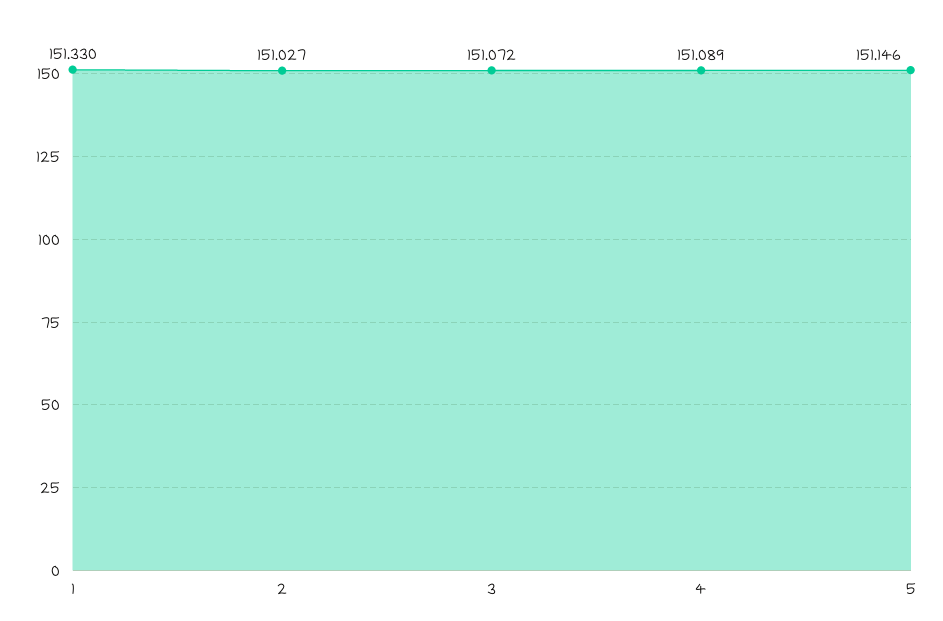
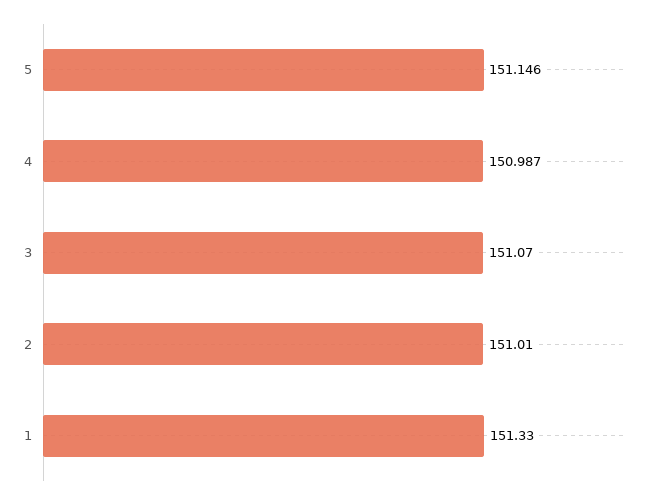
2: 151.027 -> 151.01
3: 151.072 -> 151.07
4: 151.089 -> 150.987

